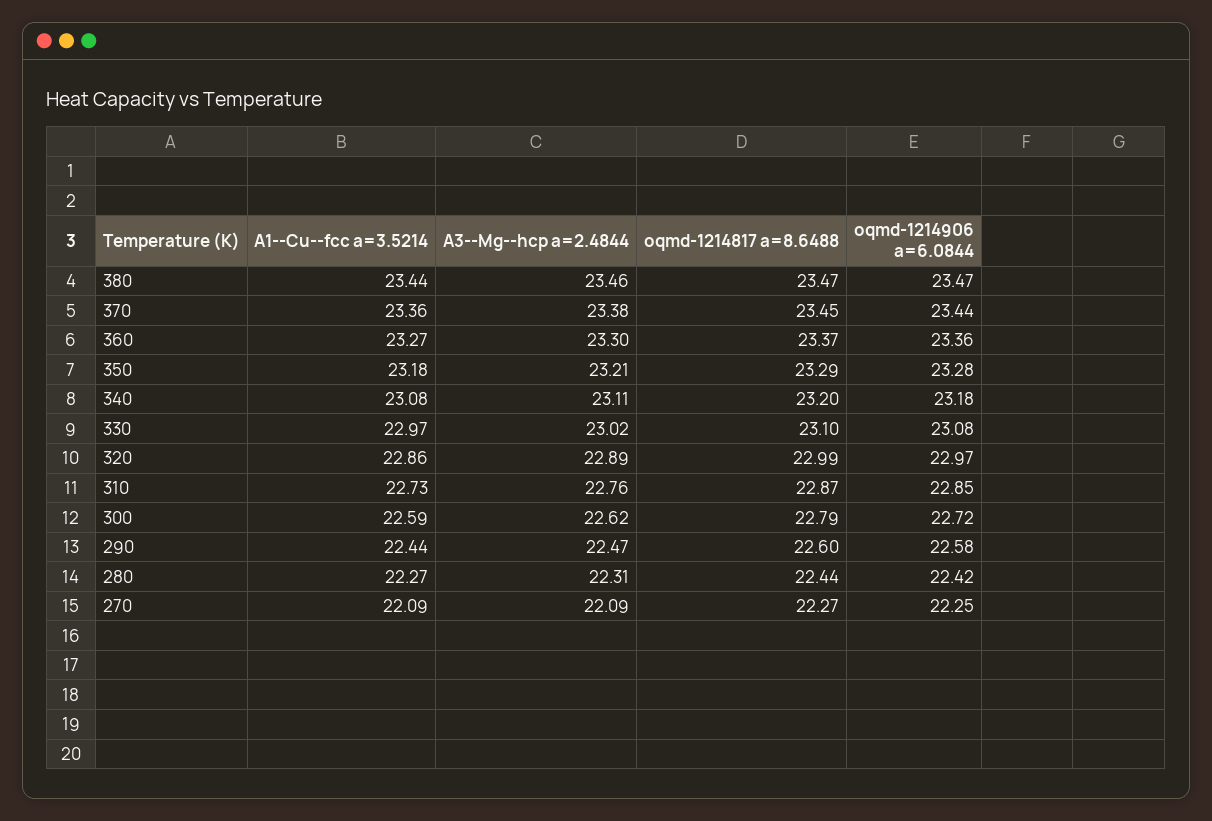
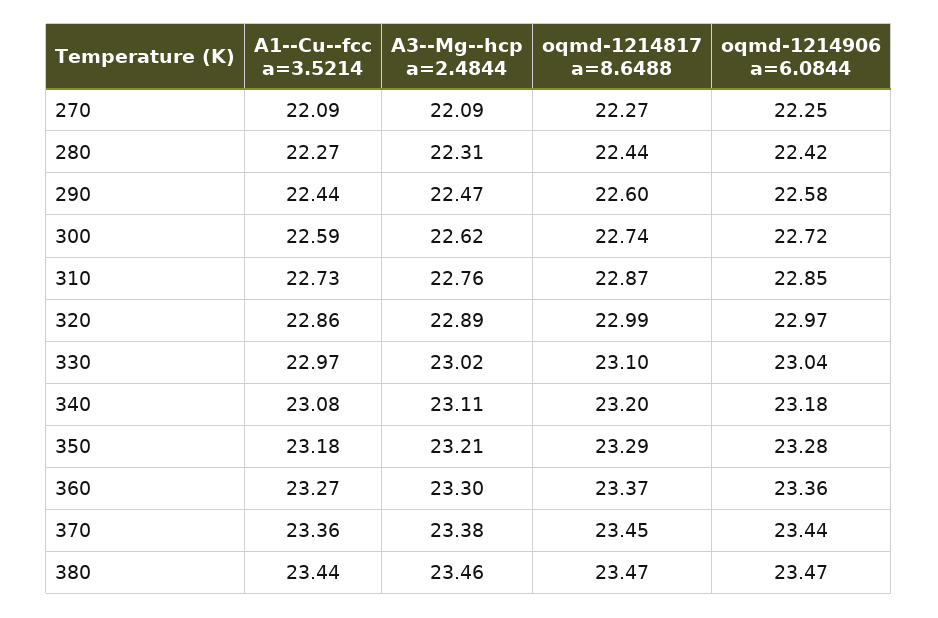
oqmd-1214906 a=6.0844, 330: 23.08 -> 23.04
oqmd-1214817 a=8.6488, 300: 22.79 -> 22.74

